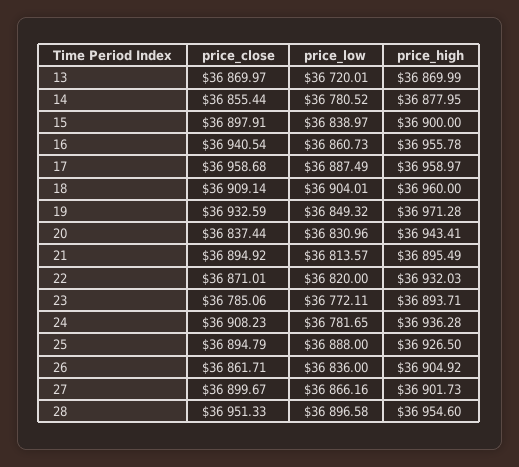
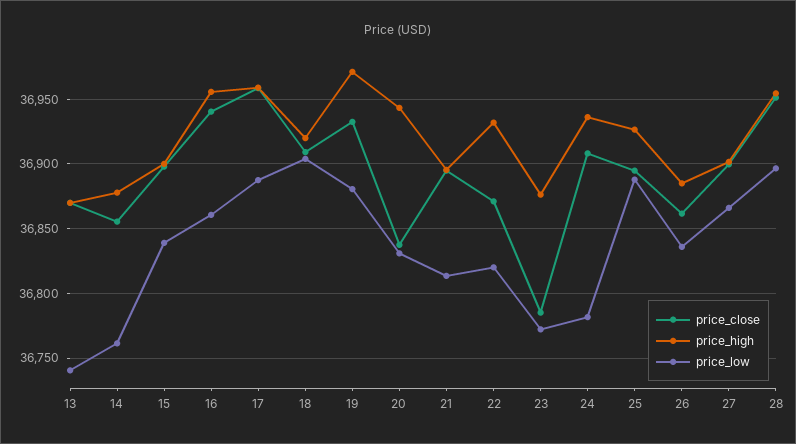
price_low, 13: 36720.01 -> 36740
price_low, 14: 36780.52 -> 36760
price_high, 18: 36960 -> 36920
price_low, 19: 36849.32 -> 36880
price_high, 23: 36893.71 -> 36875
price_high, 26: 36904.92 -> 36885

